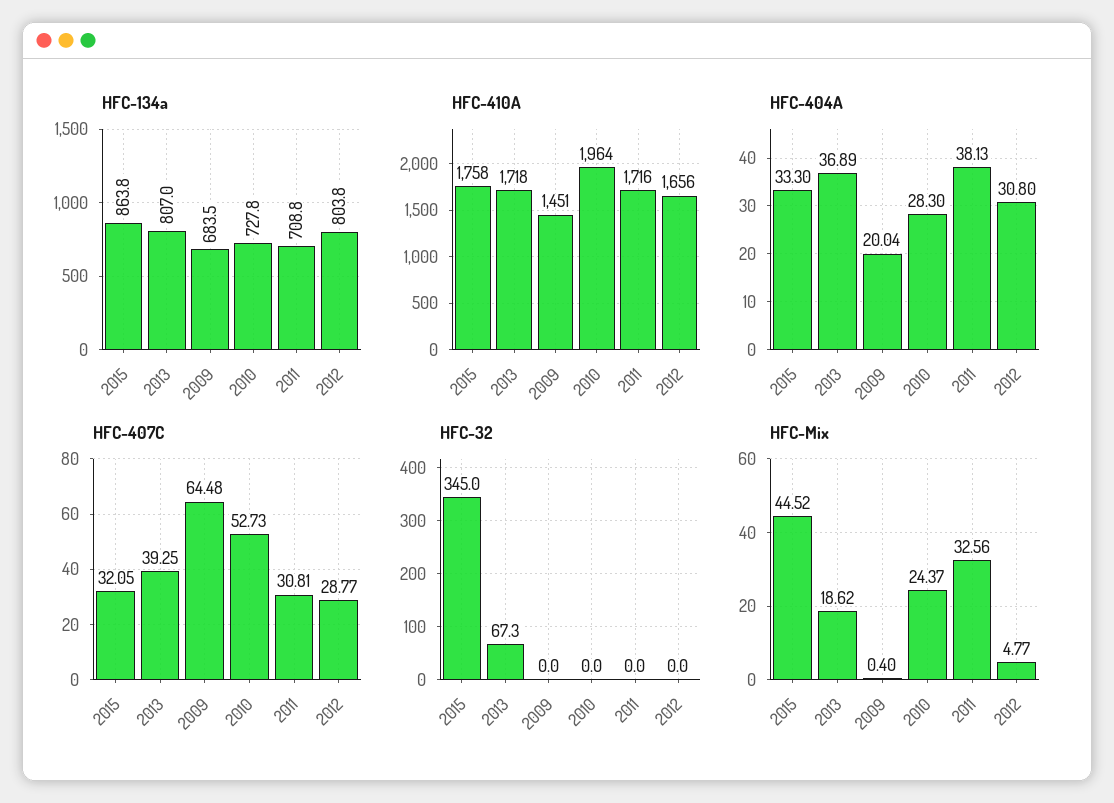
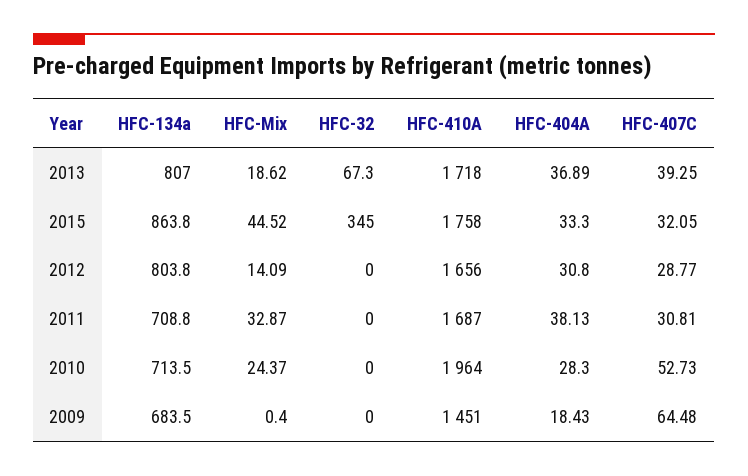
HFC-134a, 2010: 727.8 -> 713.5
HFC-410A, 2011: 1716 -> 1687
HFC-404A, 2009: 20.04 -> 18.43
HFC-Mix, 2011: 32.56 -> 32.87
HFC-Mix, 2012: 4.77 -> 14.09

